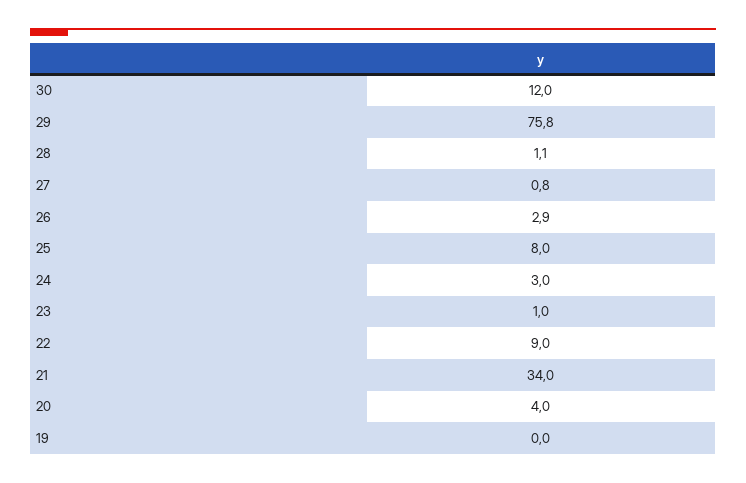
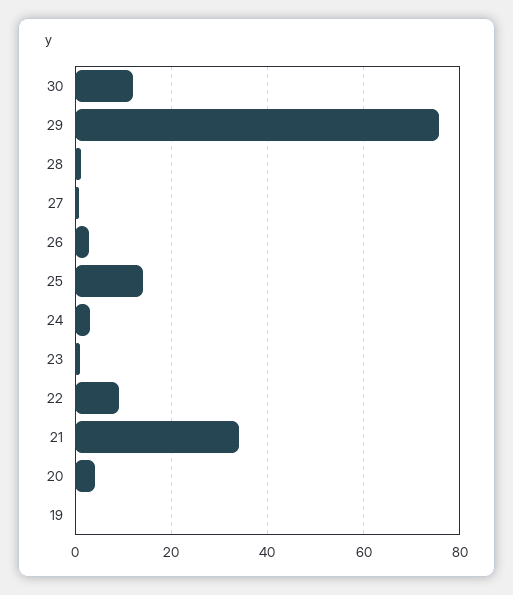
25: 8 -> 14

